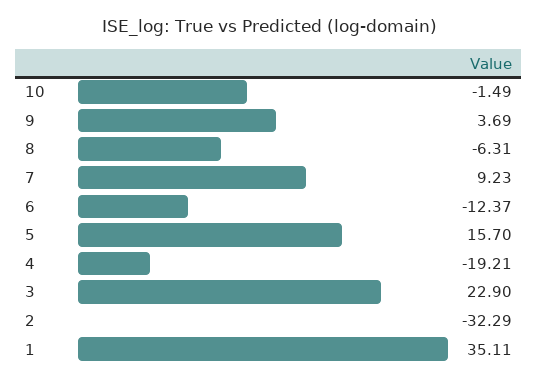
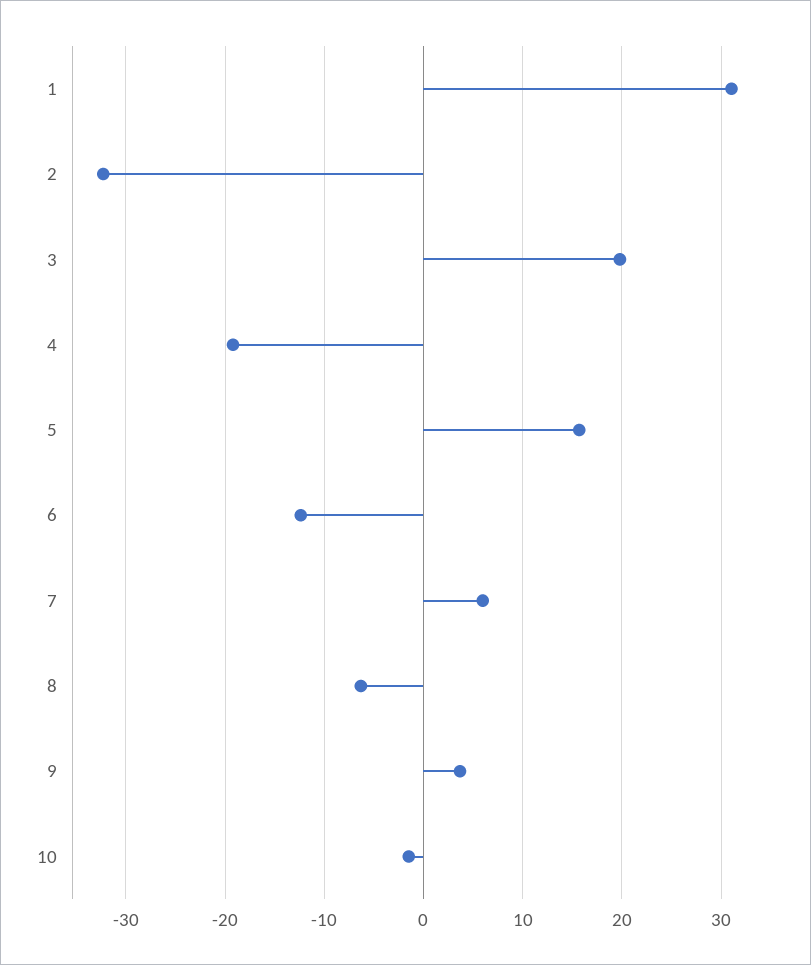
7: 9.23 -> 6
3: 22.9 -> 20
1: 35.11 -> 31

